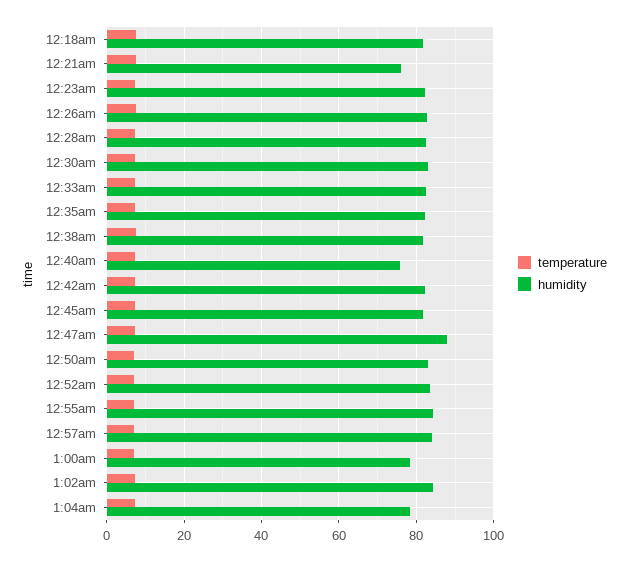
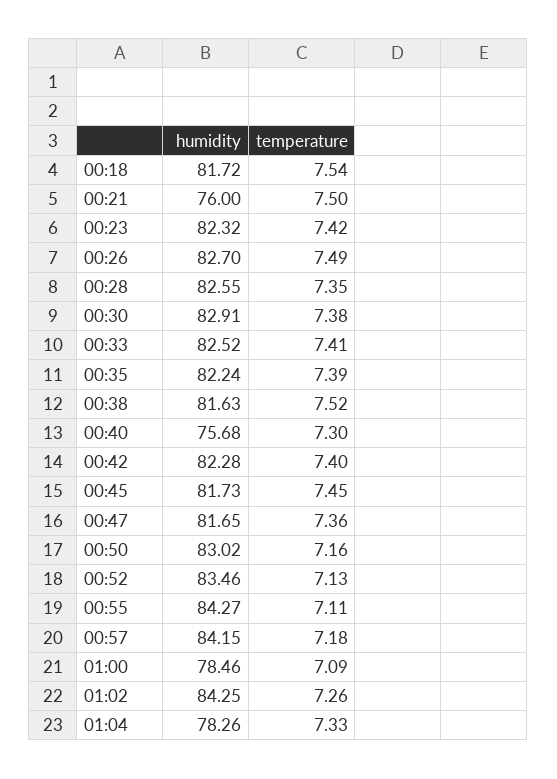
humidity, 12:47am: 88 -> 81.65

